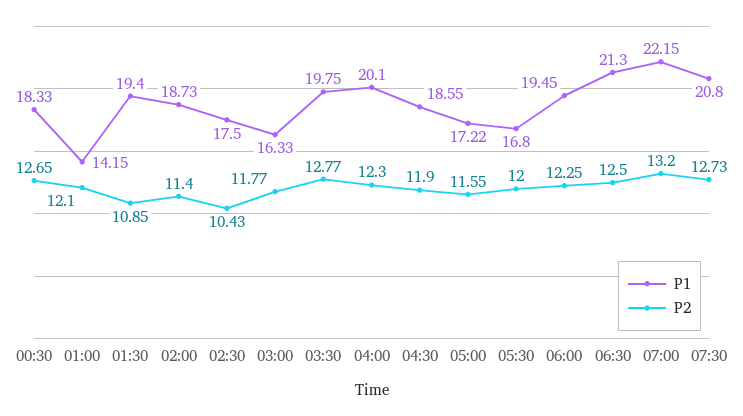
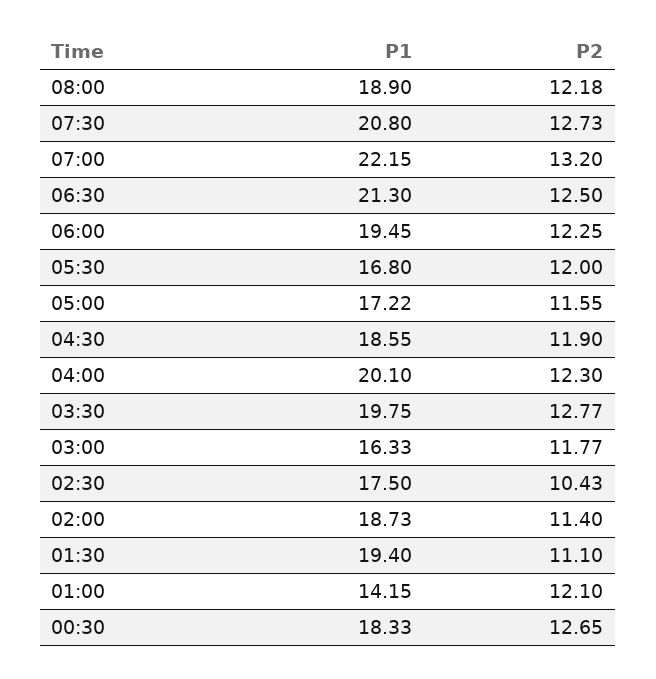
P2, 01:30: 10.85 -> 11.1
P1, 08:00: none -> 18.9
P2, 08:00: none -> 12.18

